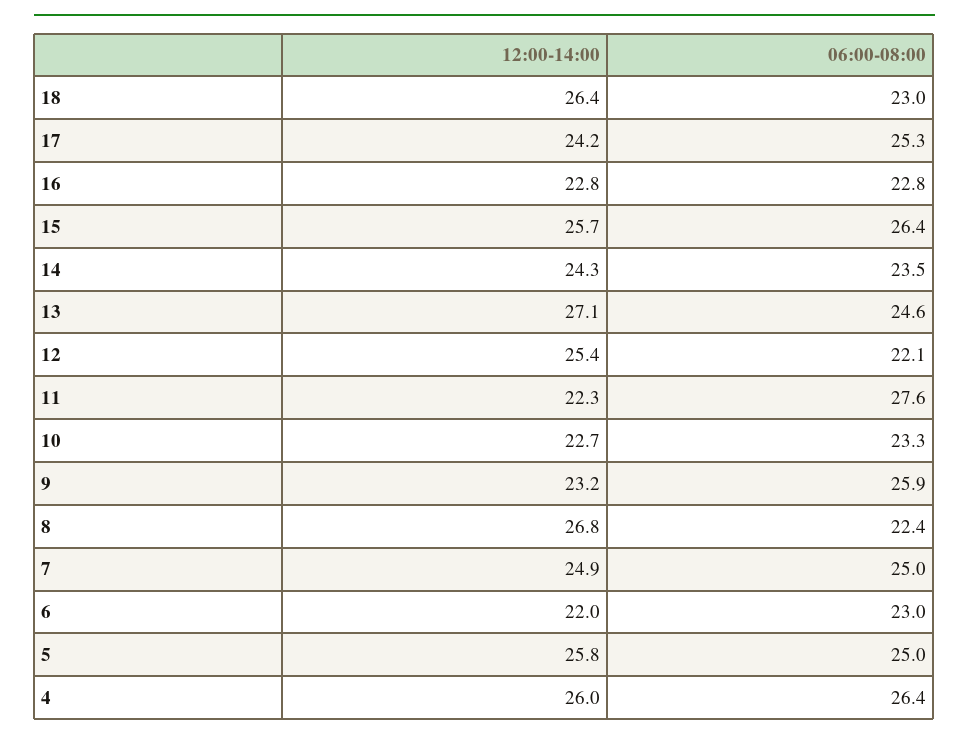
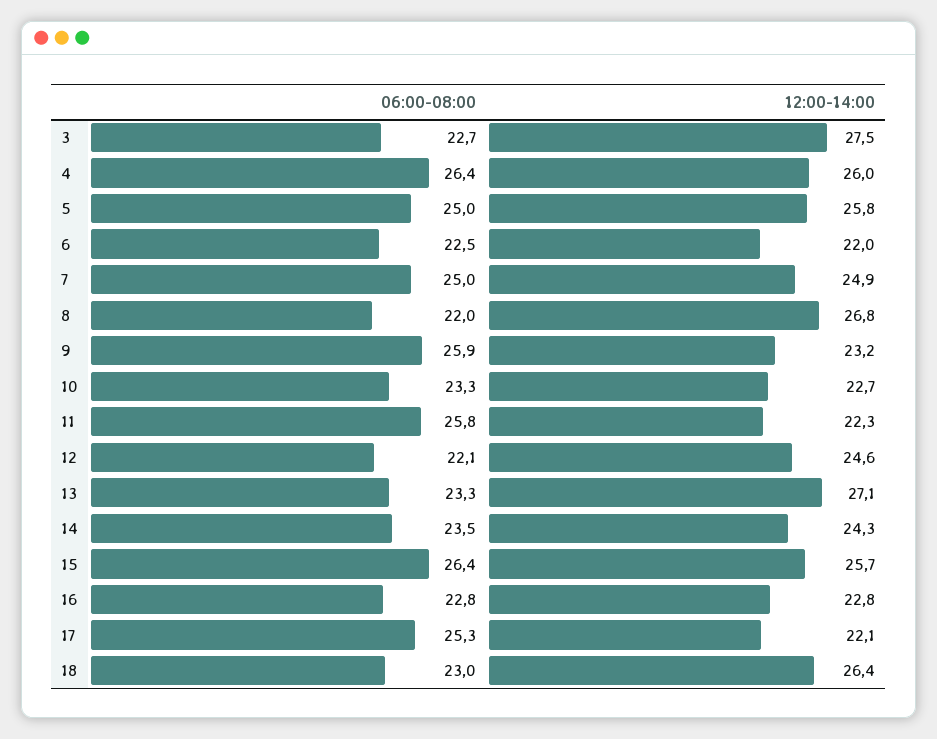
12:00-14:00, 17: 24.2 -> 22.1
06:00-08:00, 13: 24.6 -> 23.3
12:00-14:00, 12: 25.4 -> 24.6
06:00-08:00, 11: 27.6 -> 25.8
06:00-08:00, 8: 22.4 -> 22
06:00-08:00, 6: 23 -> 22.5
06:00-08:00, 3: none -> 22.7
12:00-14:00, 3: none -> 27.5

